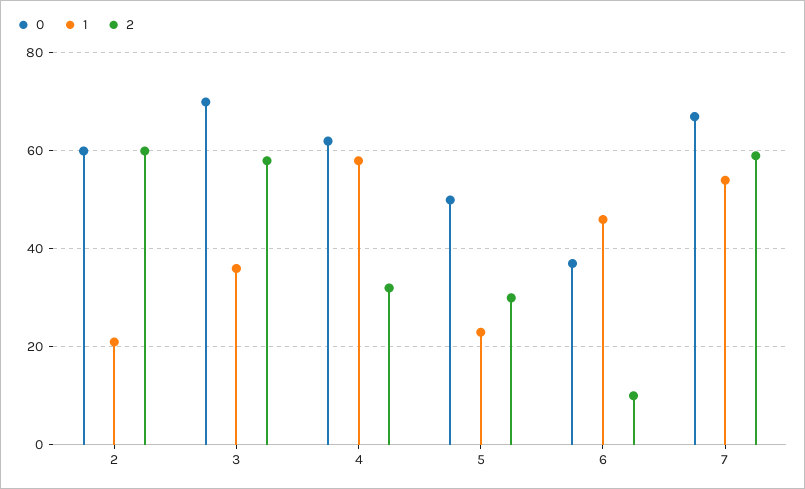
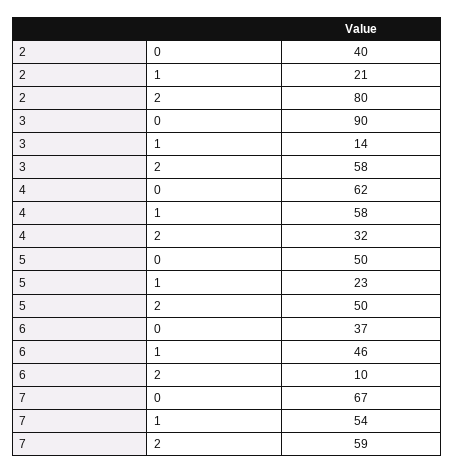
0, 2: 60 -> 40
2, 2: 60 -> 80
0, 3: 70 -> 90
1, 3: 35 -> 14
2, 5: 30 -> 50

